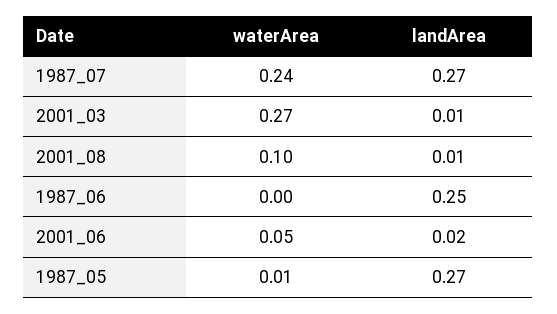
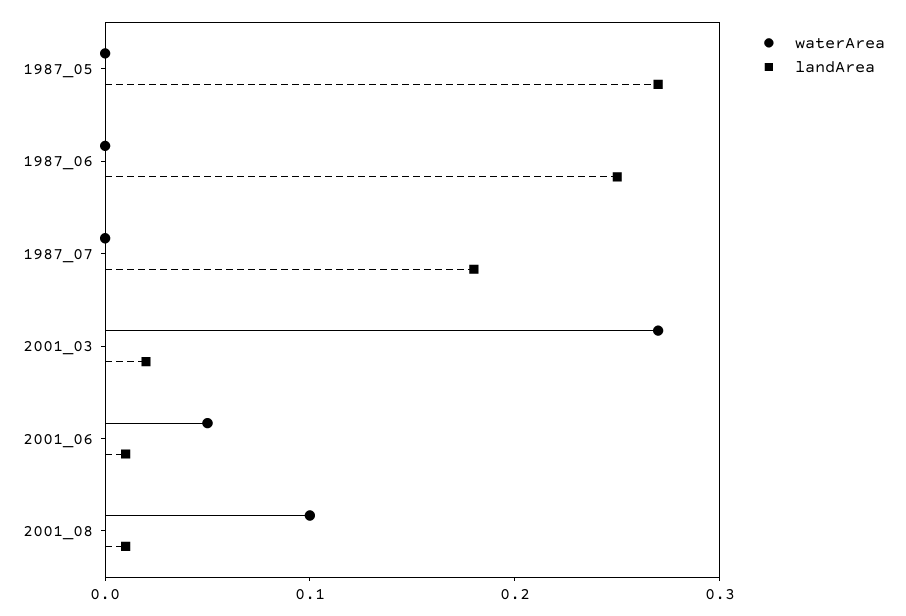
waterArea, 1987_07: 0.24 -> 0
landArea, 1987_07: 0.27 -> 0.18
landArea, 2001_03: 0.01 -> 0.02
landArea, 2001_06: 0.02 -> 0.01
waterArea, 1987_05: 0.01 -> 0

